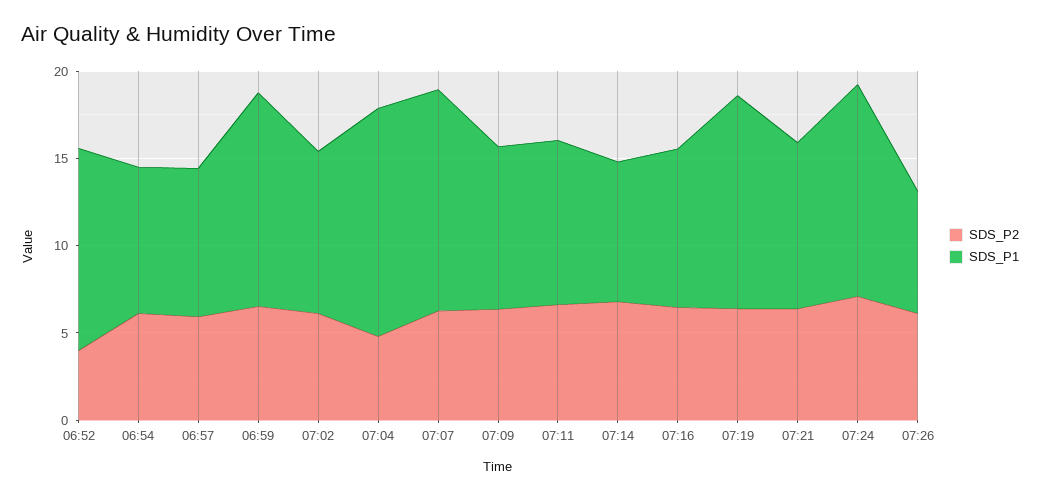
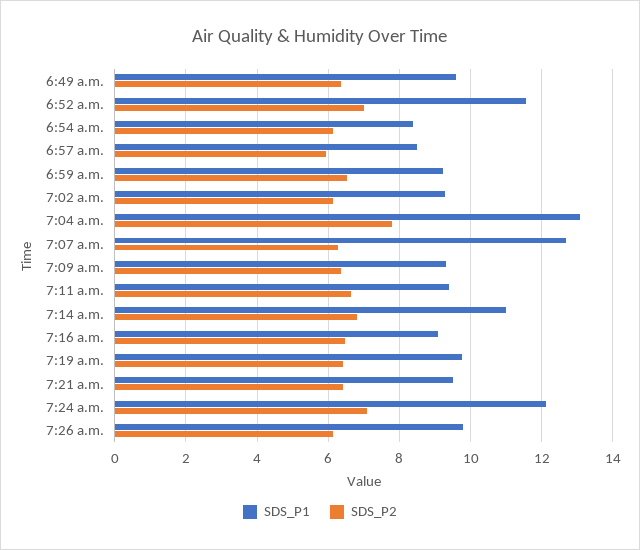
SDS_P2, 06:52: 4 -> 7
SDS_P1, 06:59: 12 -> 9.2
SDS_P2, 07:04: 5 -> 7.8
SDS_P1, 07:14: 8 -> 11
SDS_P1, 07:19: 12 -> 9.8
SDS_P1, 07:26: 7 -> 9.8
SDS_P1, 6:49 a.m.: none -> 9.6
SDS_P2, 6:49 a.m.: none -> 6.4

